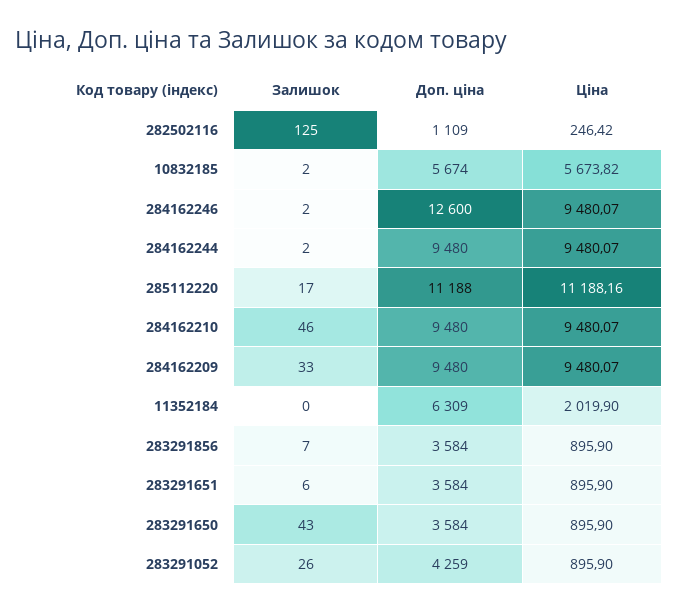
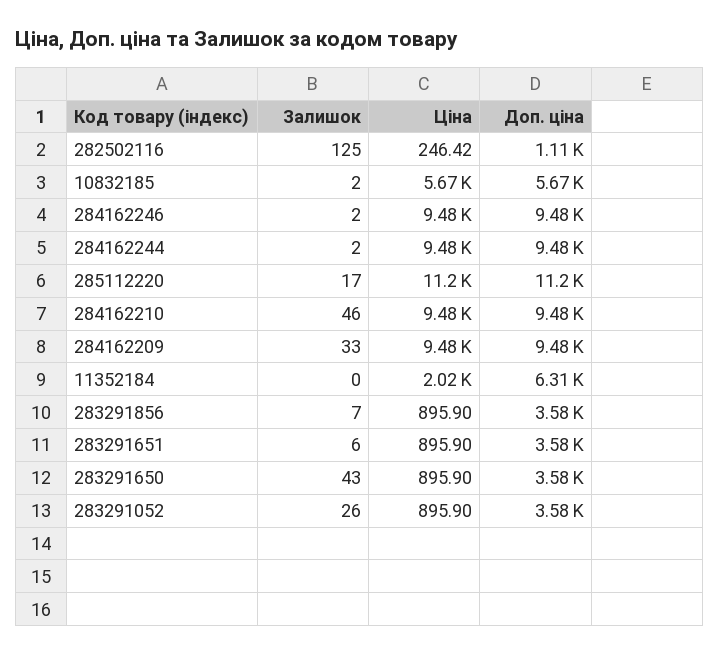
Доп. ціна, 284162246: 12600 -> 9480
Доп. ціна, 283291052: 4259 -> 3580

